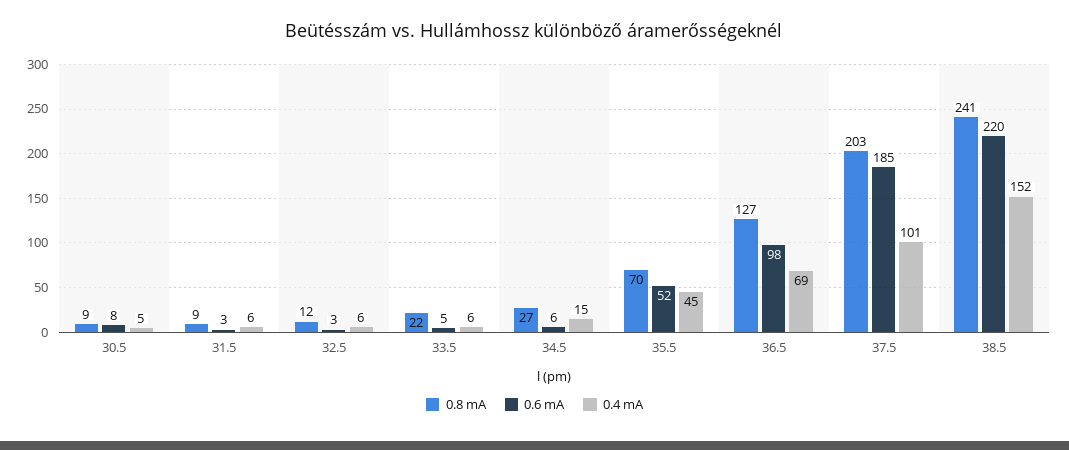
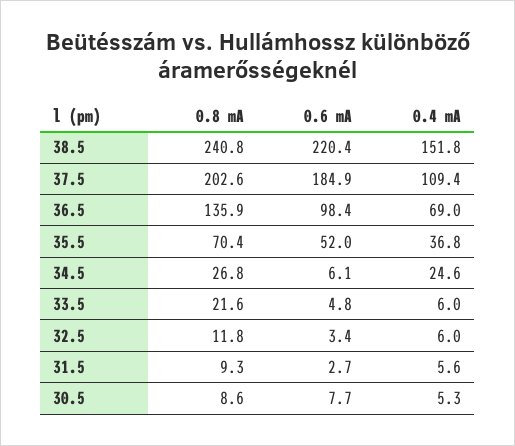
0.4 mA, 34.5: 15 -> 24.6
0.4 mA, 35.5: 45 -> 36.8
0.8 mA, 36.5: 127 -> 135.9
0.4 mA, 37.5: 101 -> 109.4

